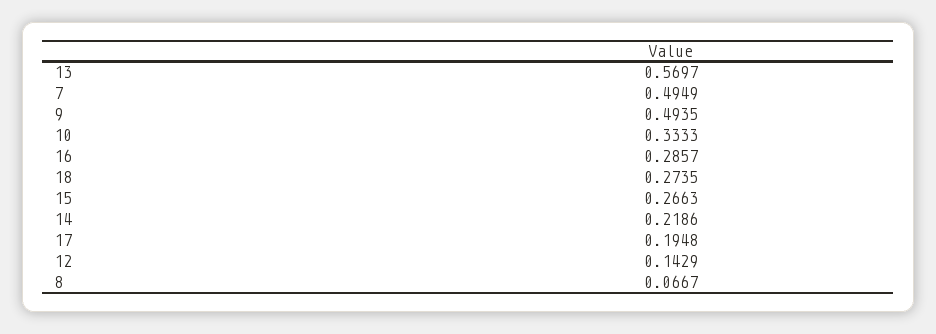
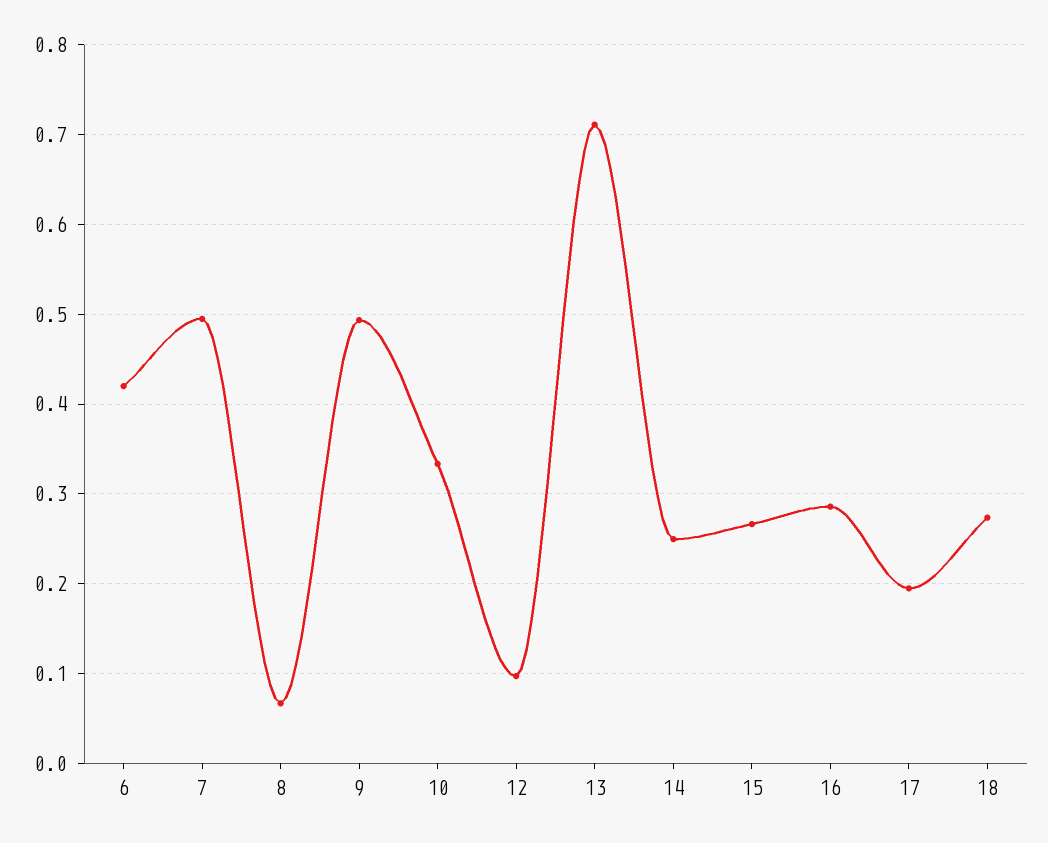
13: 0.5697 -> 0.71
14: 0.2186 -> 0.25
12: 0.1429 -> 0.1
6: none -> 0.42

